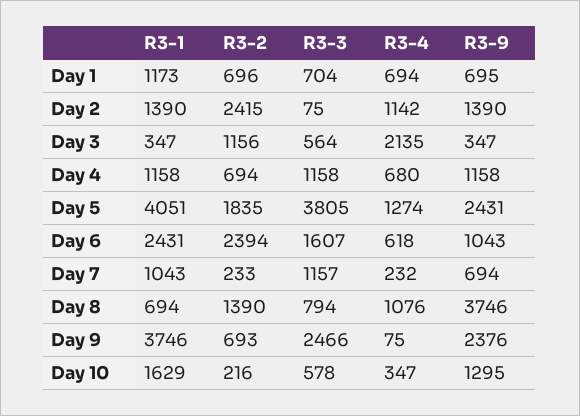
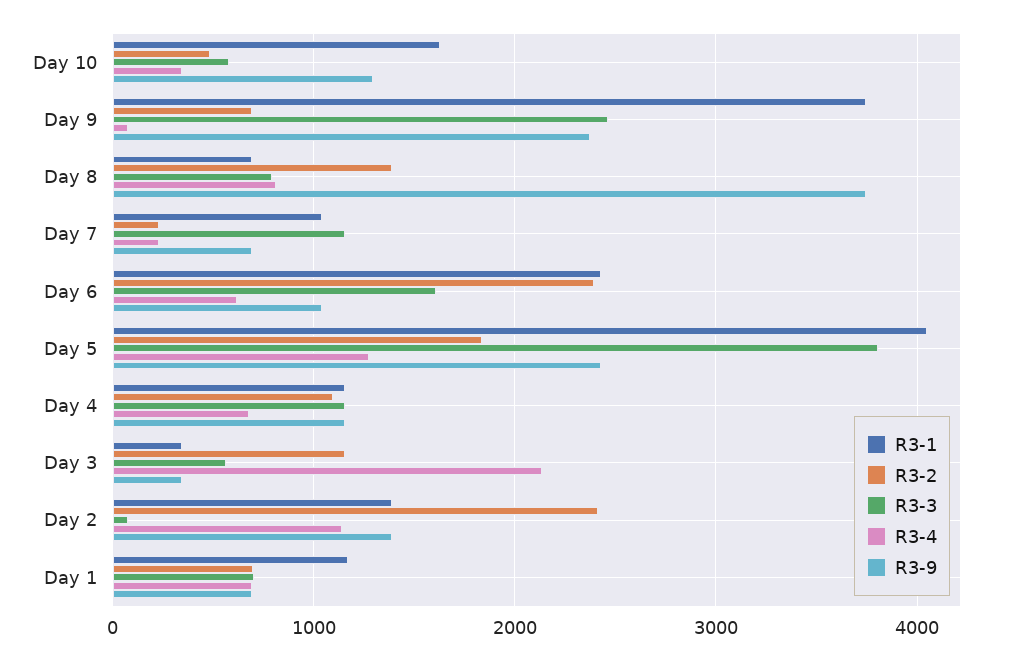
R3-2, Day 4: 694 -> 1100
R3-4, Day 8: 1076 -> 800
R3-2, Day 10: 216 -> 500

